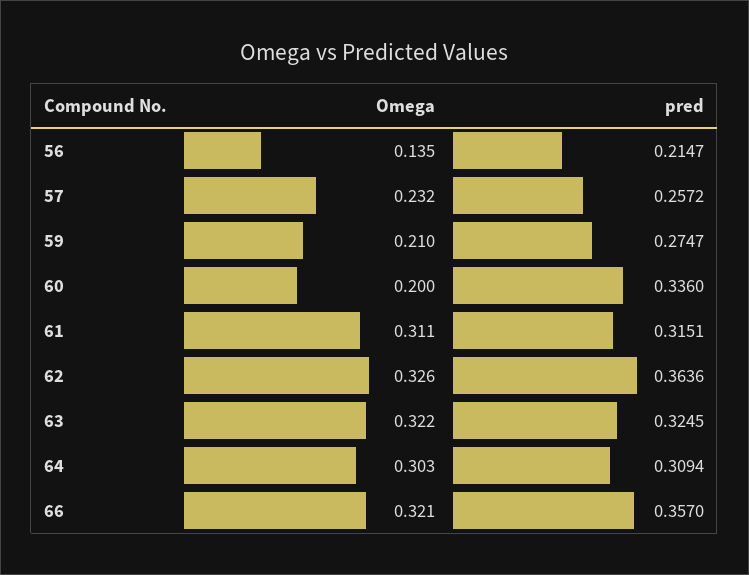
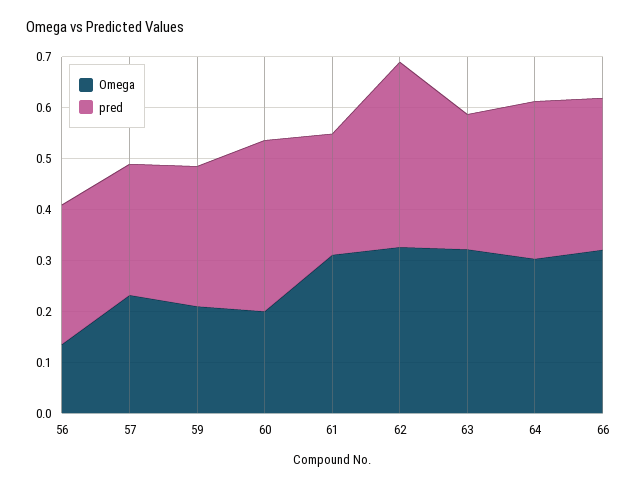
pred, 56: 0.2147 -> 0.28
pred, 61: 0.3151 -> 0.24
pred, 63: 0.3245 -> 0.26
pred, 66: 0.357 -> 0.3

